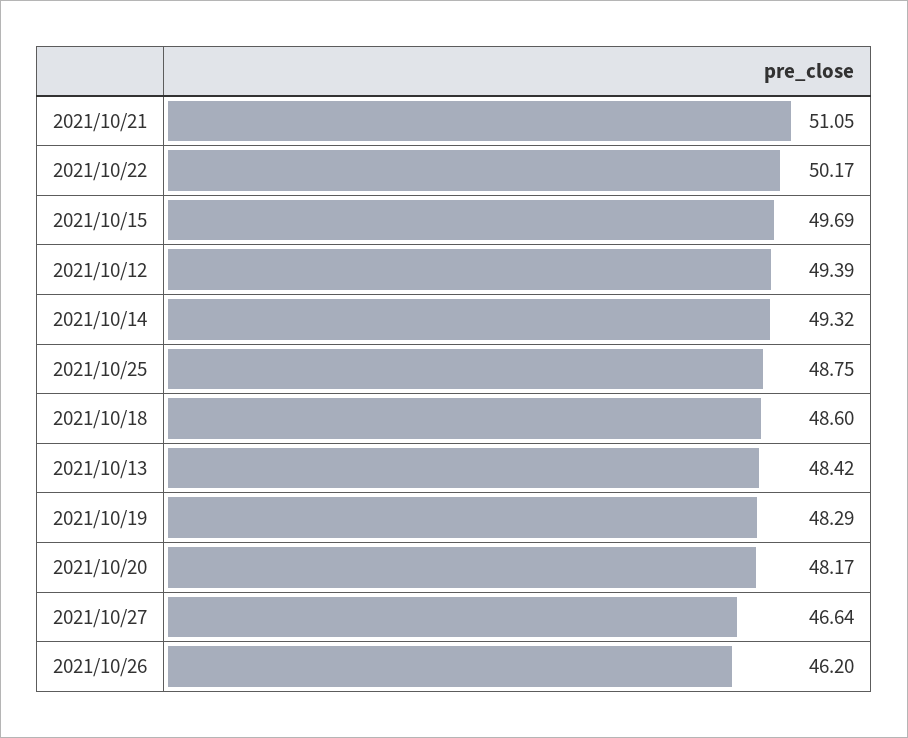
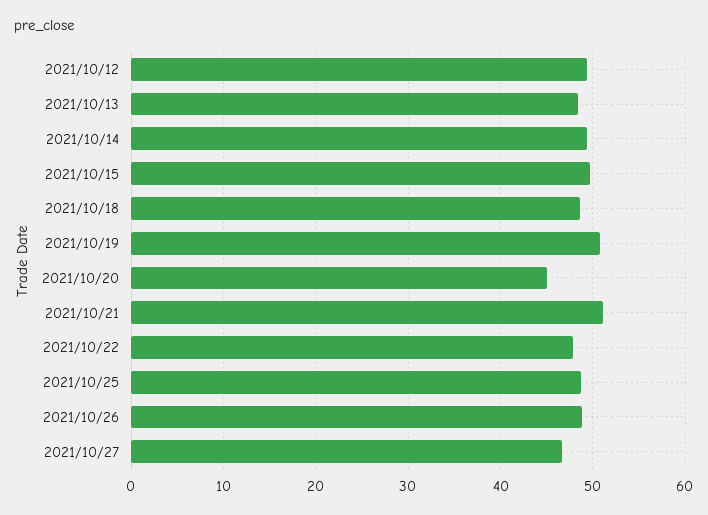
2021/10/22: 50.17 -> 48
2021/10/19: 48.29 -> 51
2021/10/20: 48.17 -> 45
2021/10/26: 46.2 -> 49

